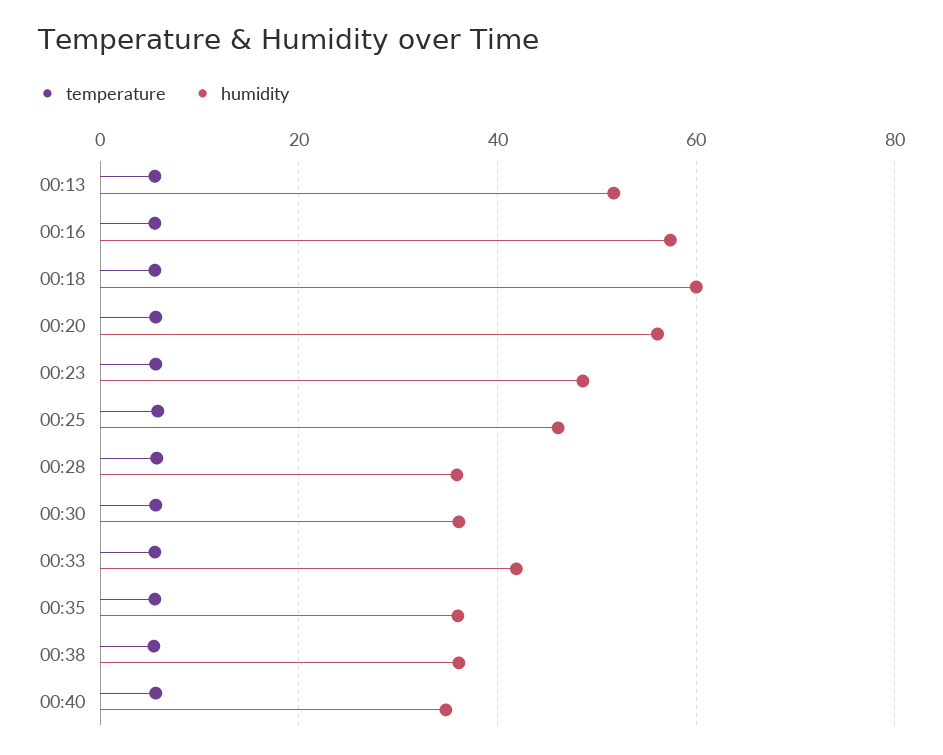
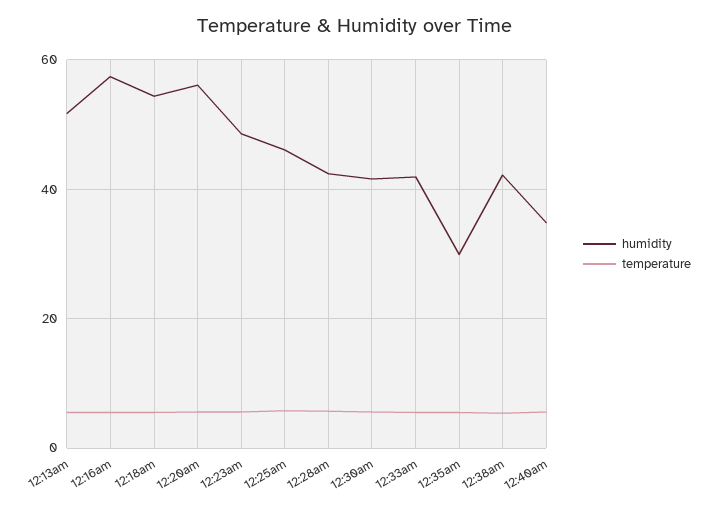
humidity, 00:18: 60 -> 54
humidity, 00:28: 36 -> 42
humidity, 00:30: 36 -> 42
humidity, 00:35: 36 -> 30
humidity, 00:38: 36 -> 42

